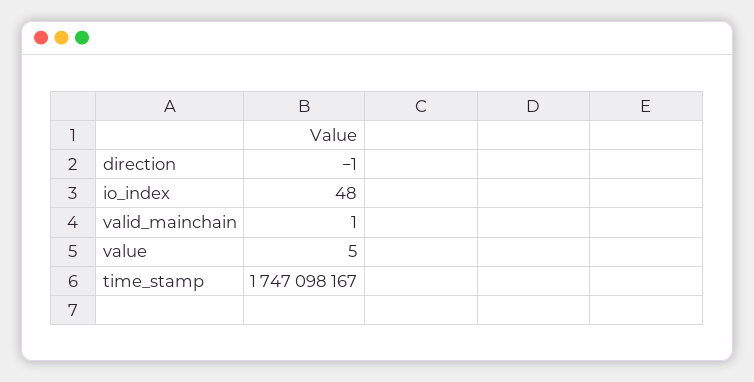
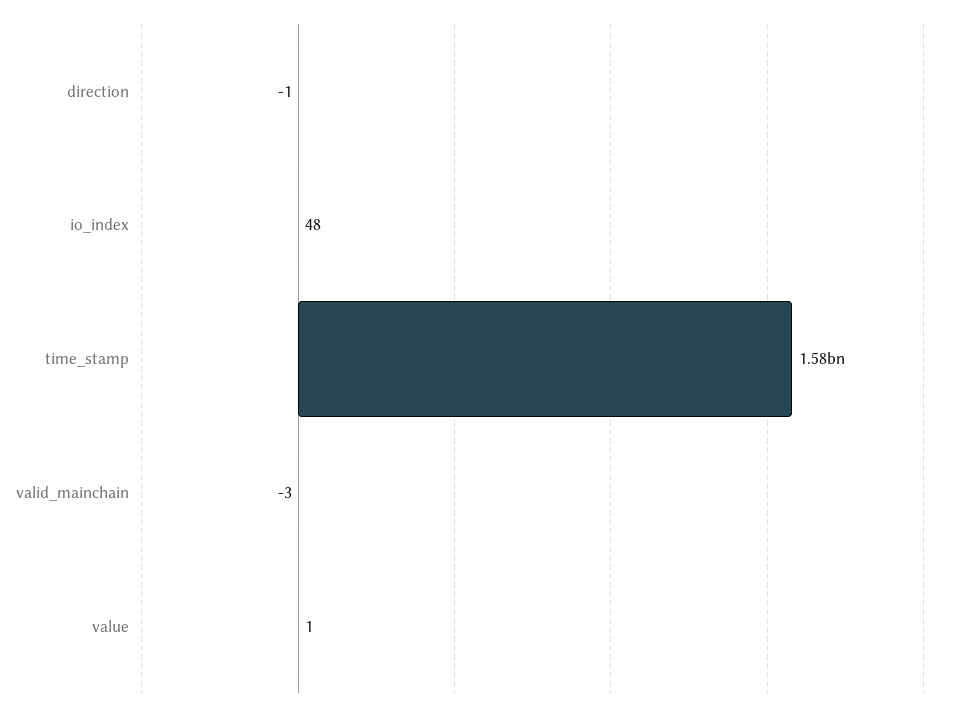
valid_mainchain: 1 -> -3
value: 5 -> 1
time_stamp: 1747098167 -> 1580000000

